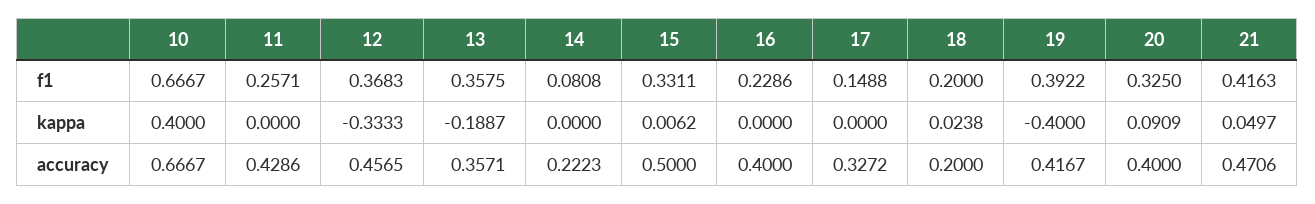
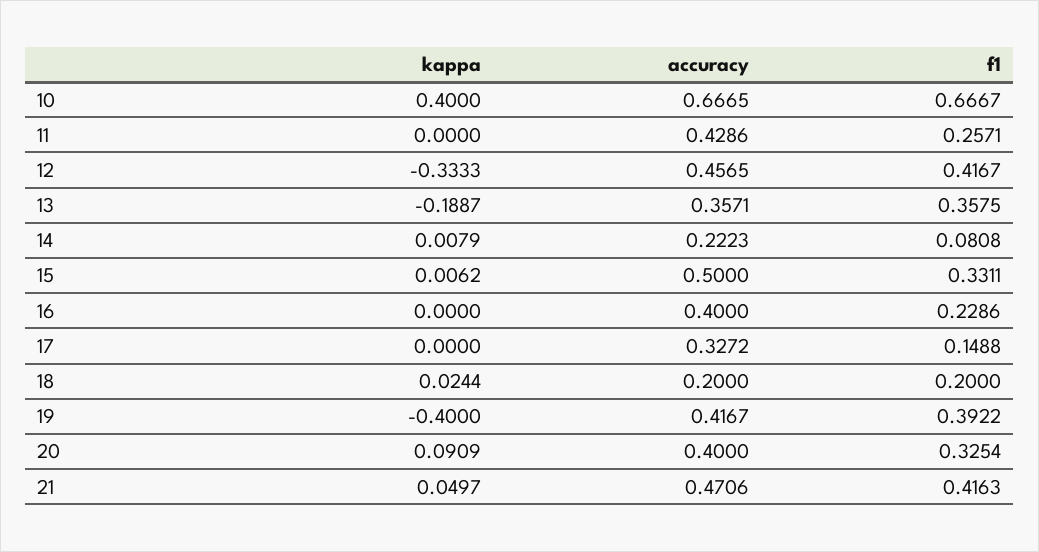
12, f1: 0.3683 -> 0.4167
20, f1: 0.325 -> 0.3254
14, kappa: 0 -> 0.0079
18, kappa: 0.0238 -> 0.0244
10, accuracy: 0.6667 -> 0.6665

